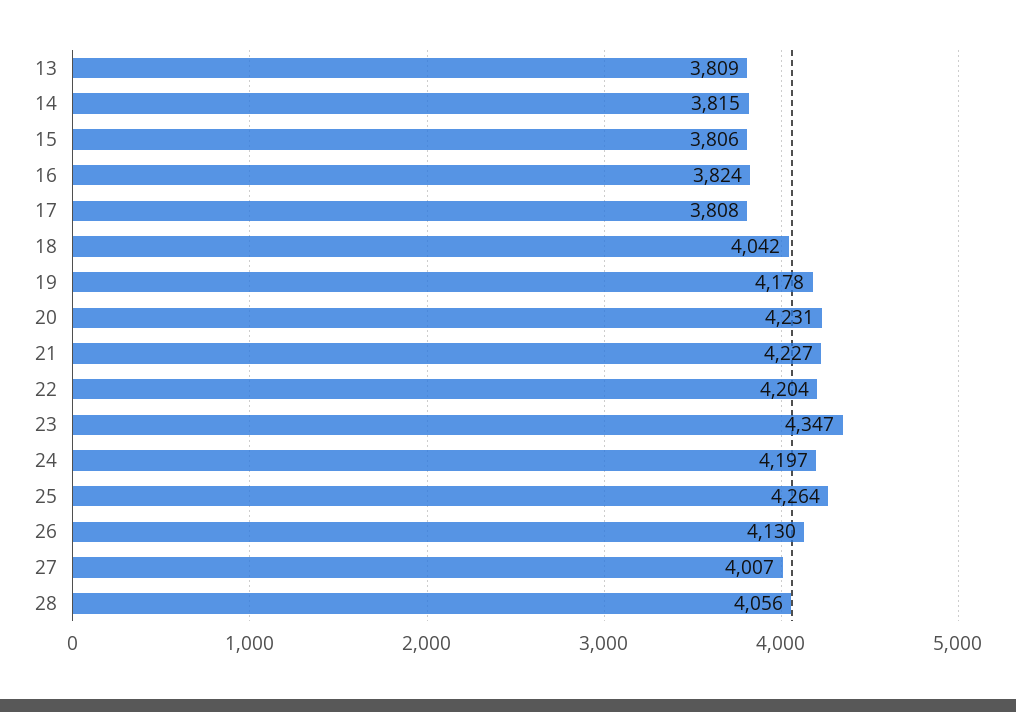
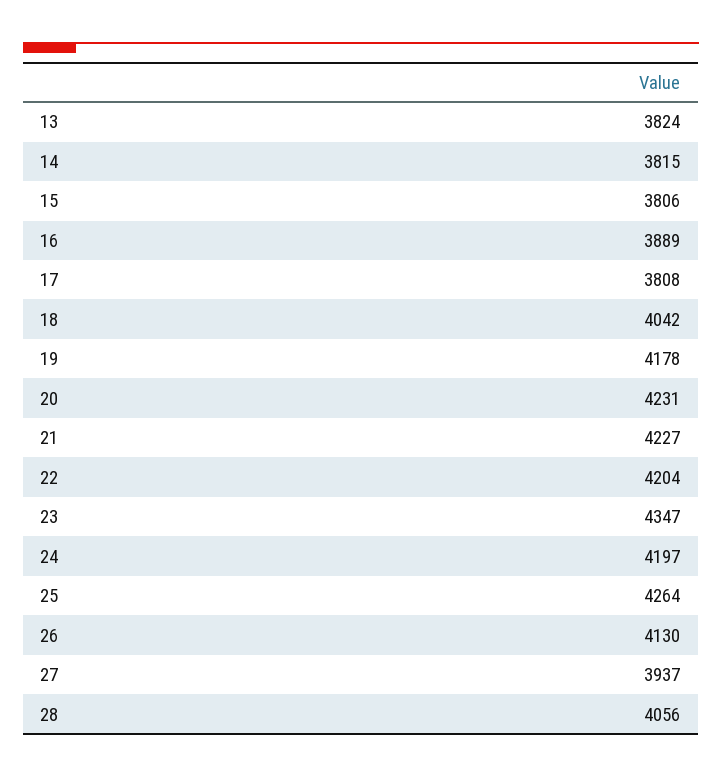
13: 3809 -> 3824
16: 3824 -> 3889
27: 4007 -> 3937

